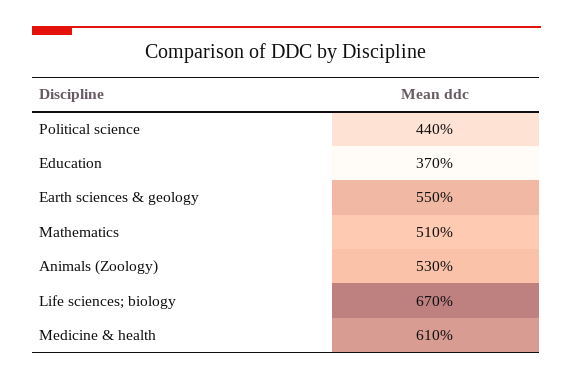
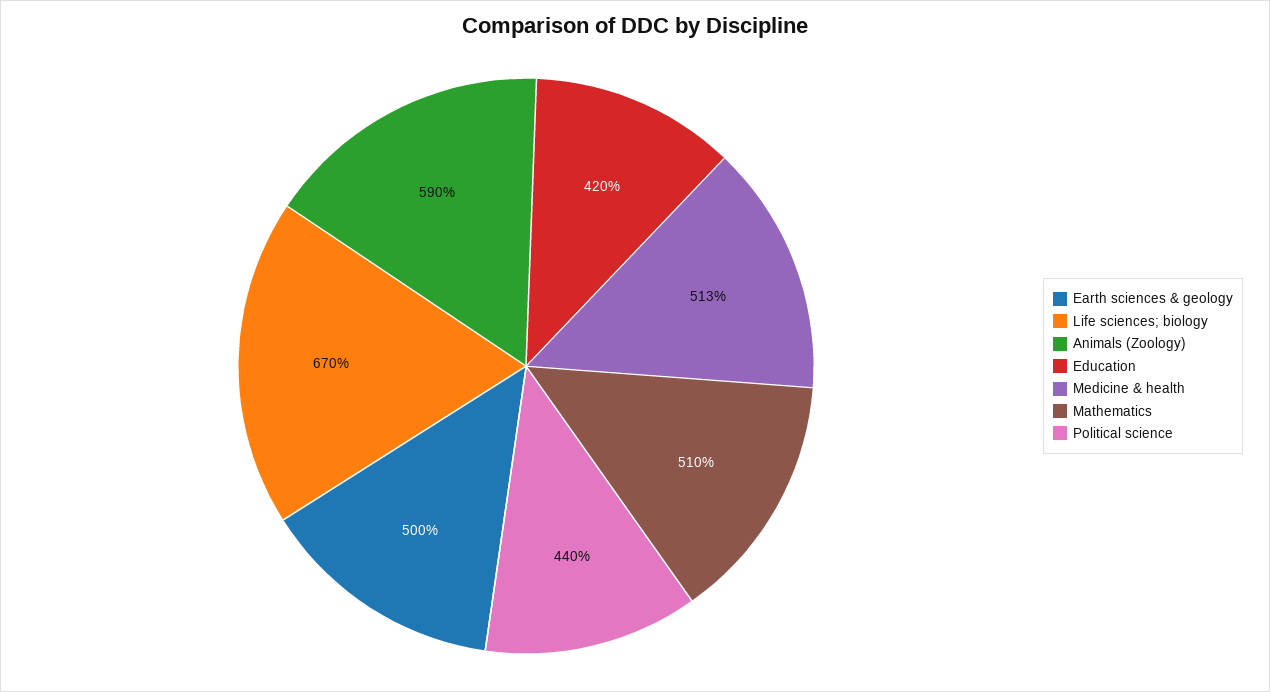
Education: 370 -> 420
Earth sciences & geology: 550 -> 500
Animals (Zoology): 530 -> 590
Medicine & health: 610 -> 513

